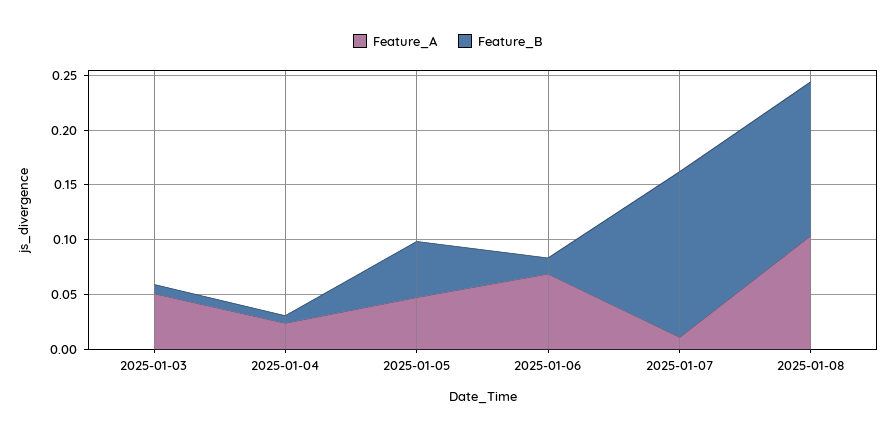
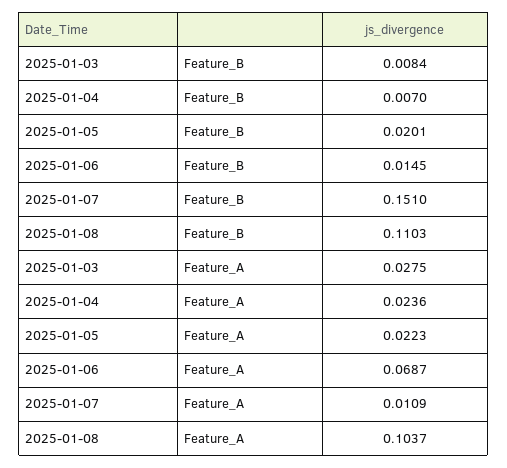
Feature_A, 2025-01-03: 0.05 -> 0.0275
Feature_A, 2025-01-05: 0.05 -> 0.0223
Feature_B, 2025-01-05: 0.05 -> 0.0201
Feature_B, 2025-01-08: 0.14 -> 0.1103

